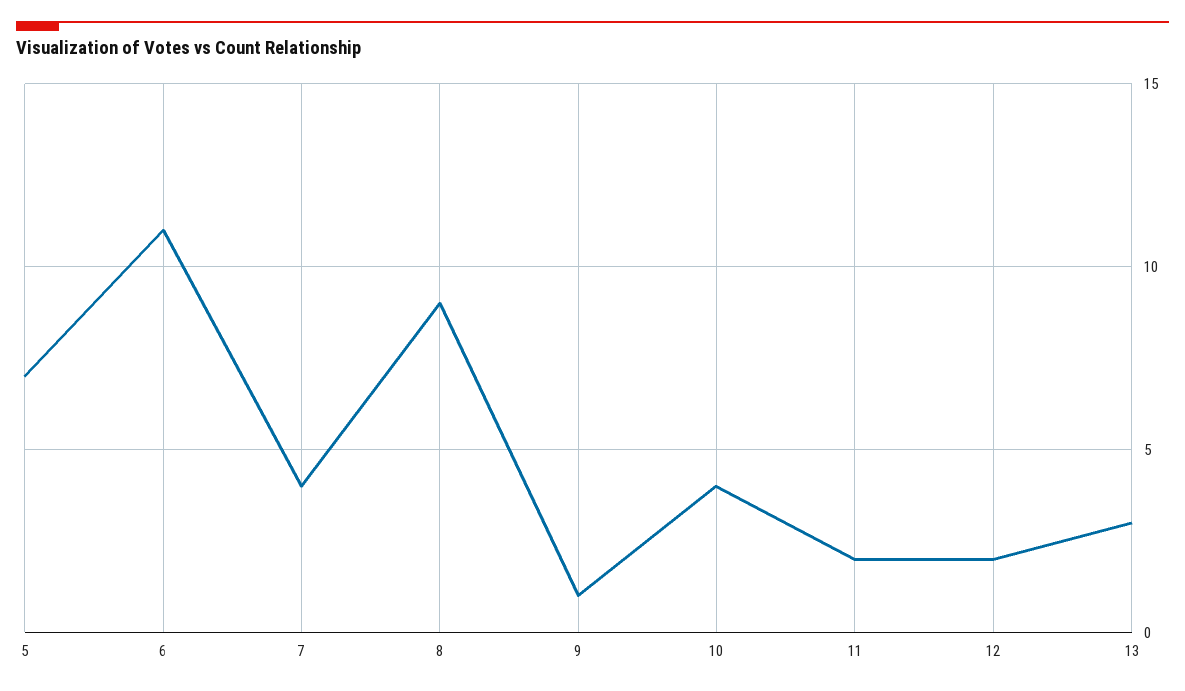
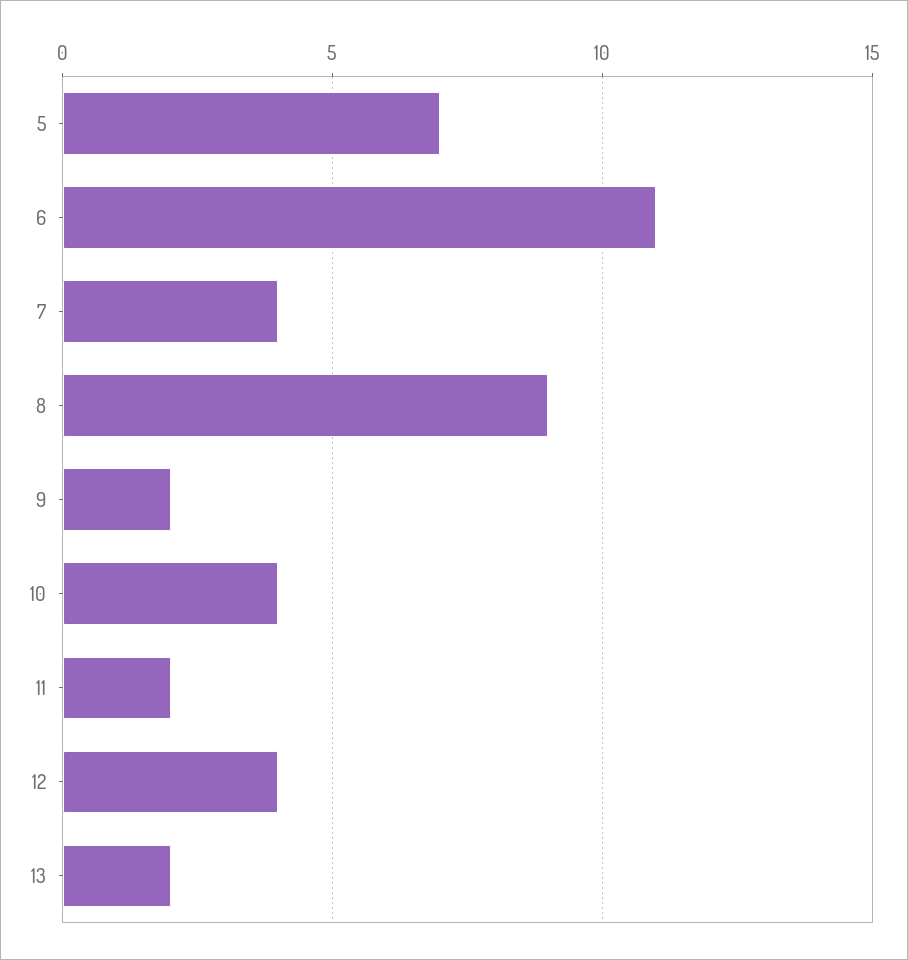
9: 1 -> 2
12: 2 -> 4
13: 3 -> 2

